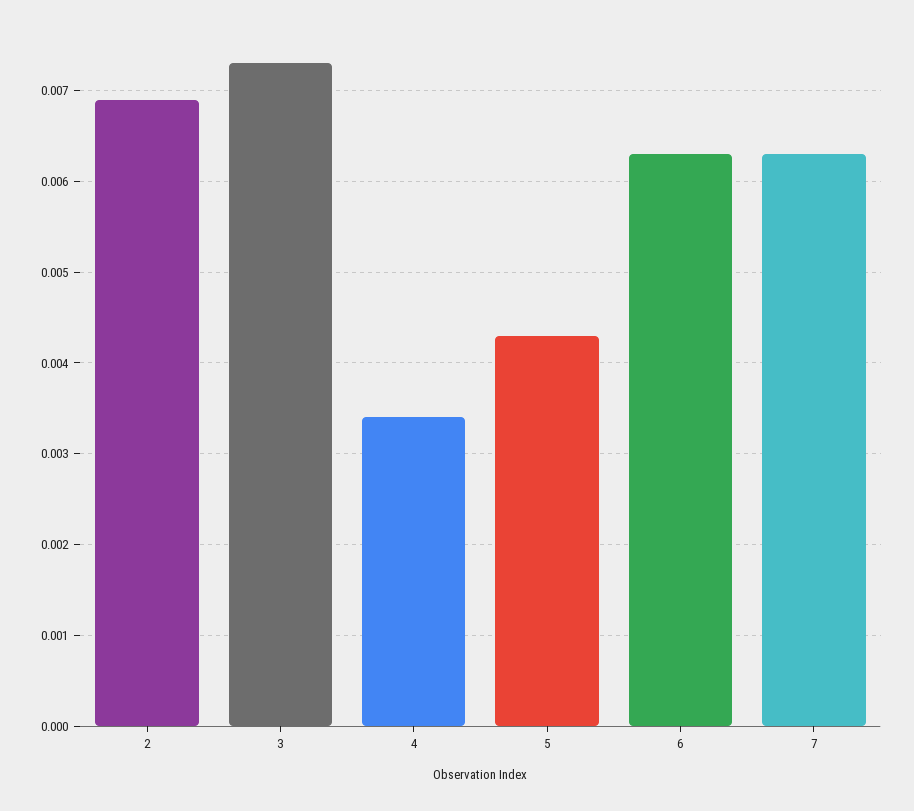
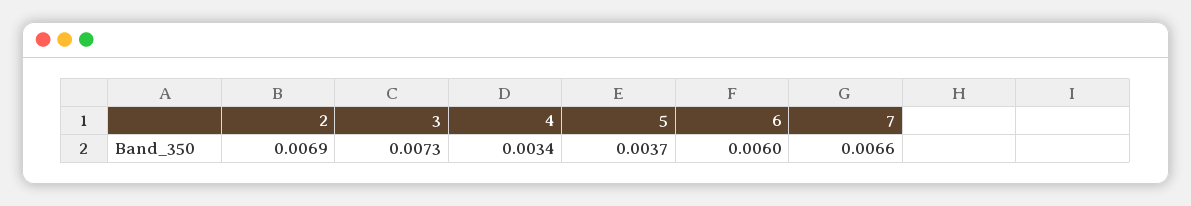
5: 0.0043 -> 0.0037
6: 0.0063 -> 0.006
7: 0.0063 -> 0.0066

